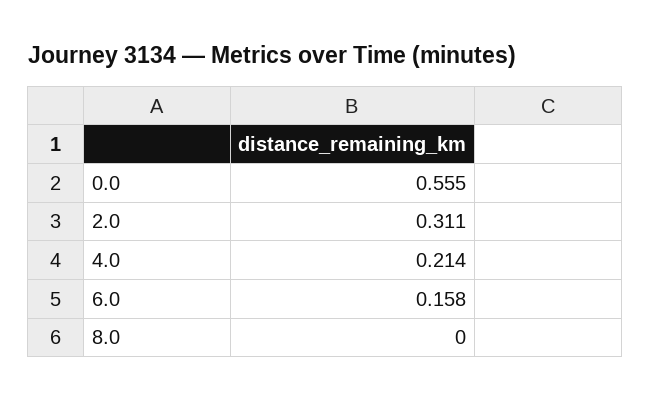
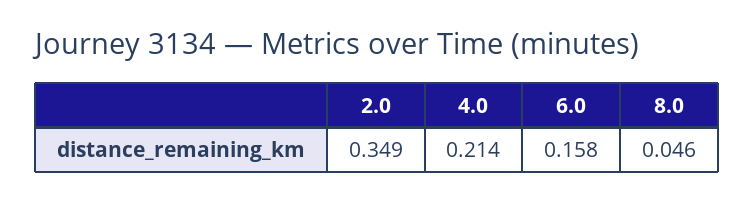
0.0: 0.555 -> none
2.0: 0.311 -> 0.349
8.0: 0 -> 0.046

